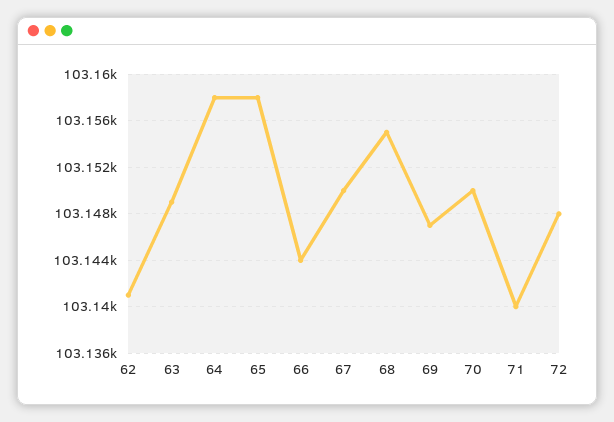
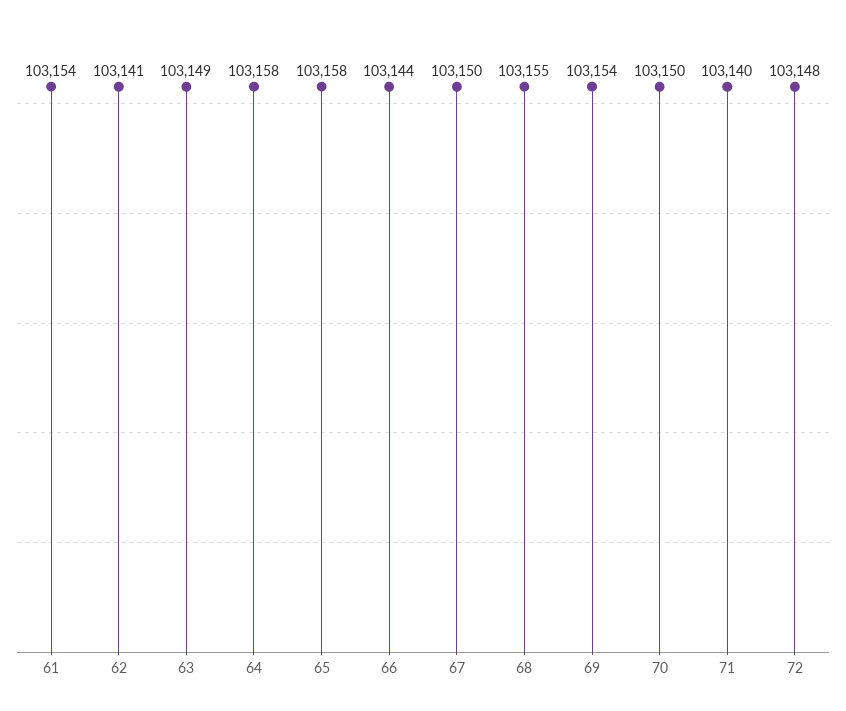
69: 103147 -> 103154
61: none -> 103154

